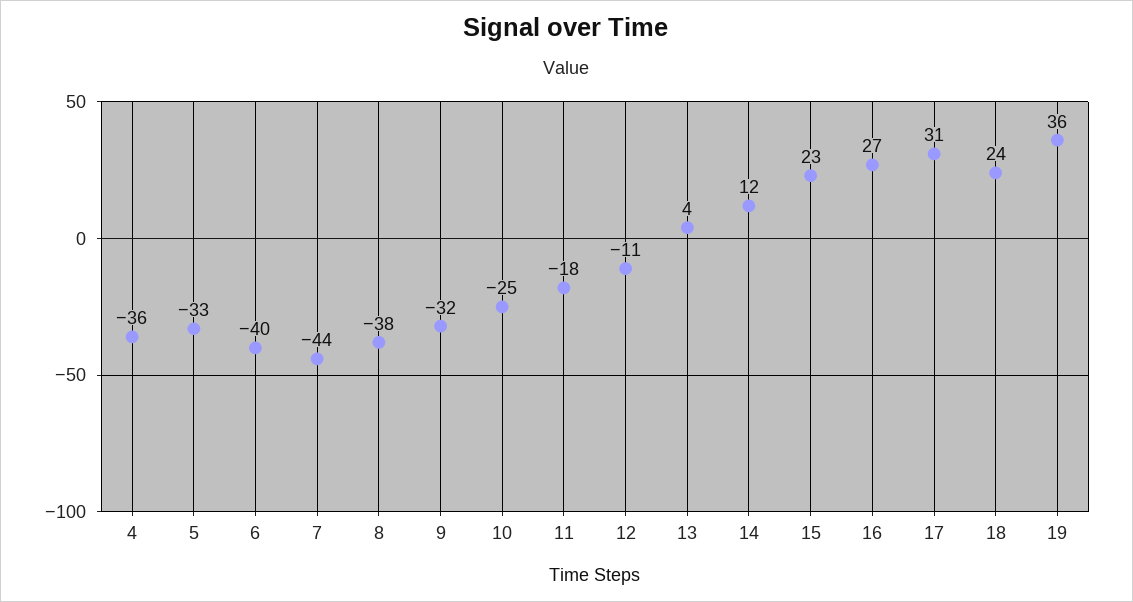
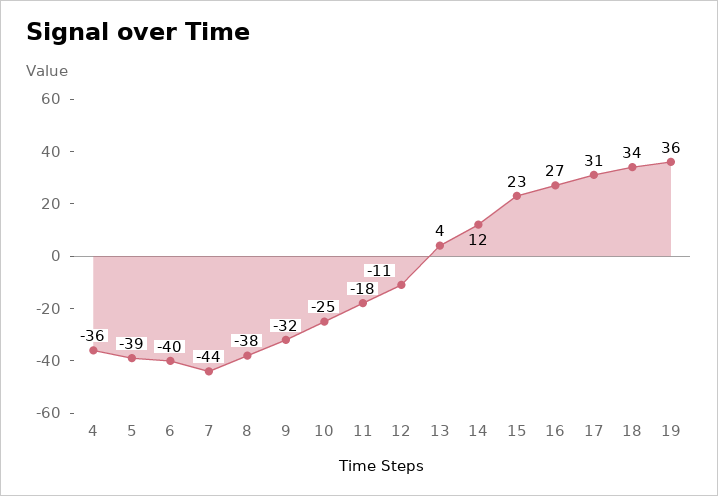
5: -33 -> -39
18: 24 -> 34

